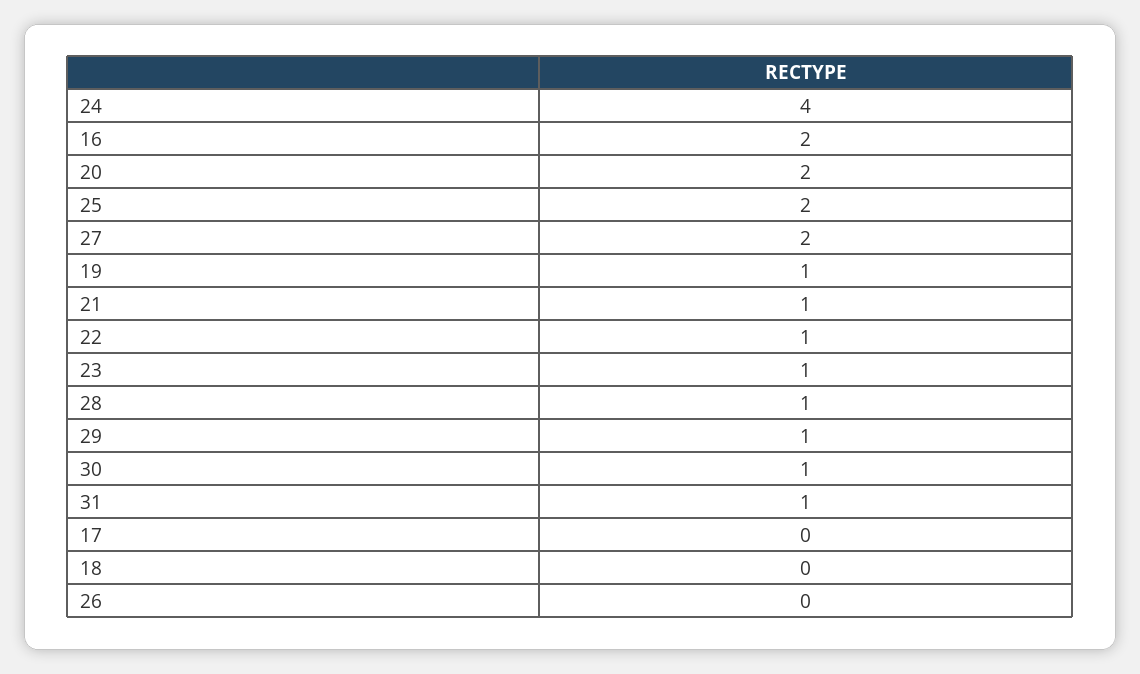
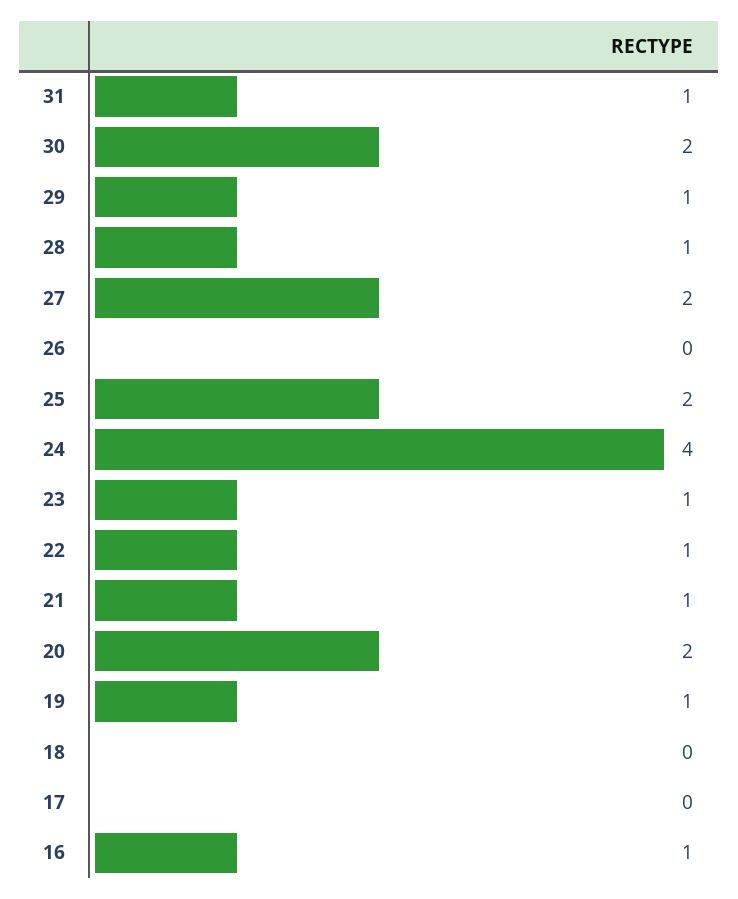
16: 2 -> 1
30: 1 -> 2

